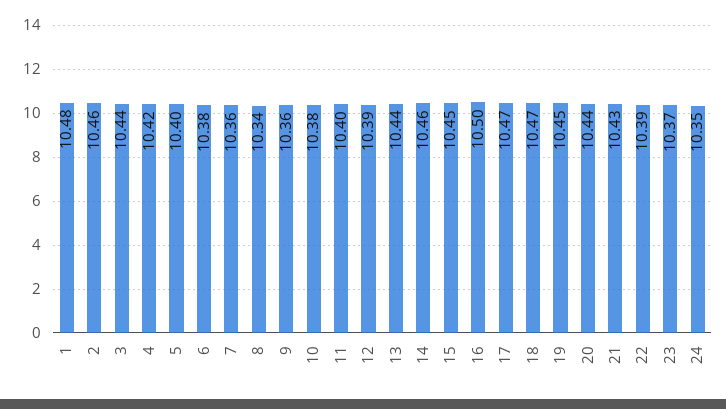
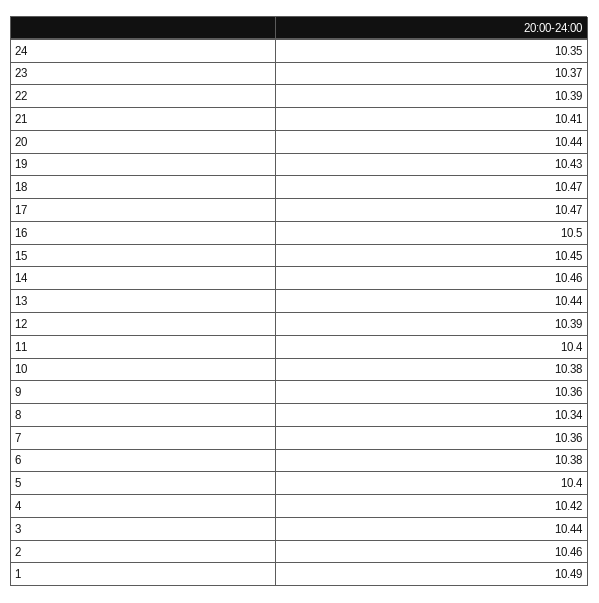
1: 10.48 -> 10.49
19: 10.45 -> 10.43
21: 10.43 -> 10.41

